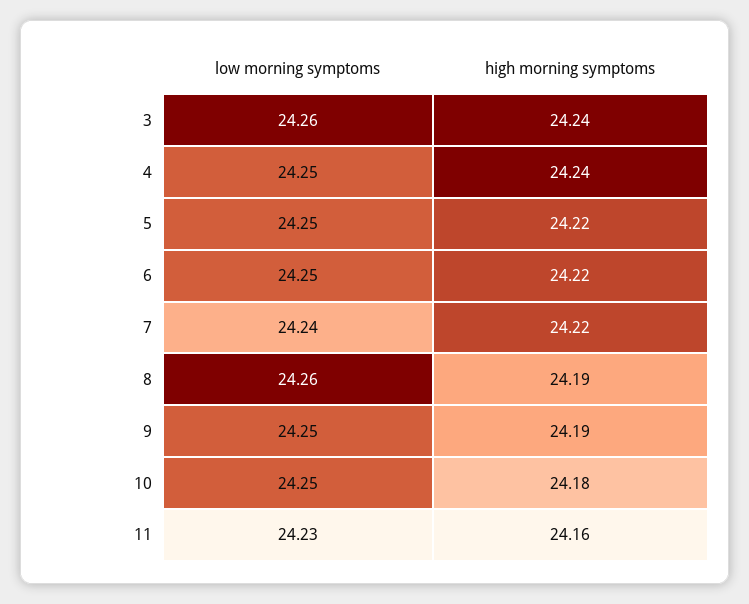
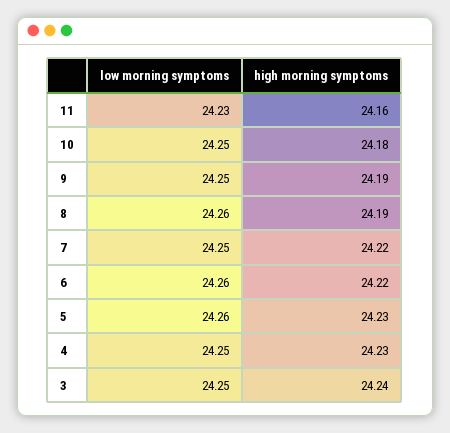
low morning symptoms, 3: 24.26 -> 24.25
high morning symptoms, 4: 24.24 -> 24.23
low morning symptoms, 5: 24.25 -> 24.26
high morning symptoms, 5: 24.22 -> 24.23
low morning symptoms, 6: 24.25 -> 24.26
low morning symptoms, 7: 24.24 -> 24.25

